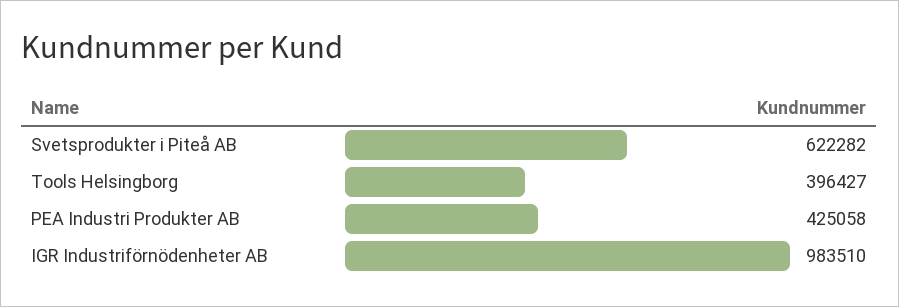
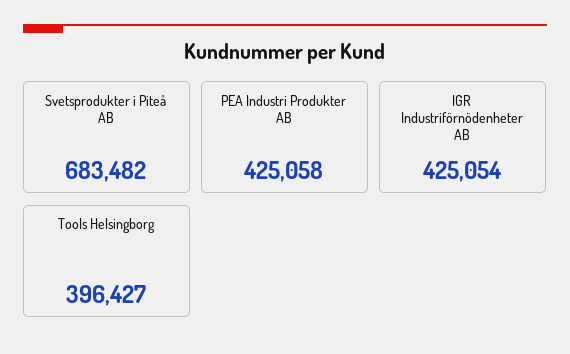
Svetsprodukter i Piteå AB: 622282 -> 683482
IGR Industriförnödenheter AB: 983510 -> 425054

